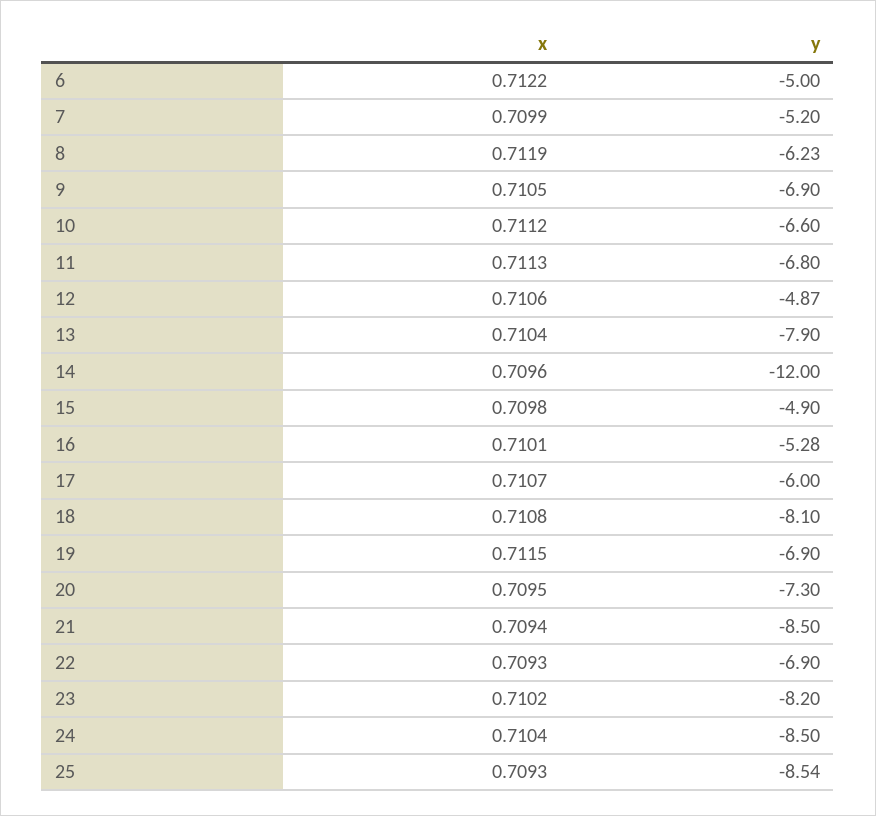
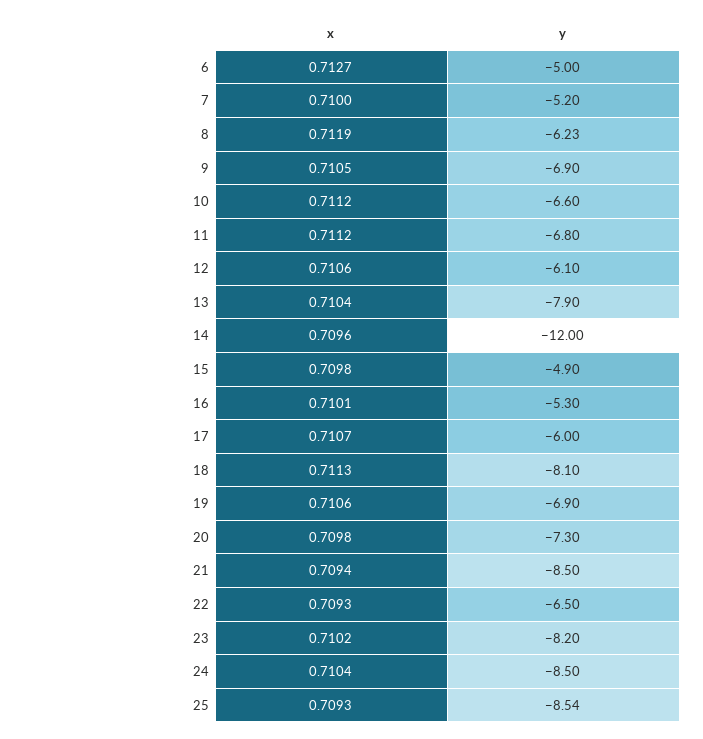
x, 6: 0.7122 -> 0.7127
x, 7: 0.7099 -> 0.71
x, 11: 0.7113 -> 0.7112
y, 12: -4.87 -> -6.1
y, 16: -5.28 -> -5.3
x, 18: 0.7108 -> 0.7113
x, 19: 0.7115 -> 0.7106
x, 20: 0.7095 -> 0.7098
y, 22: -6.9 -> -6.5

